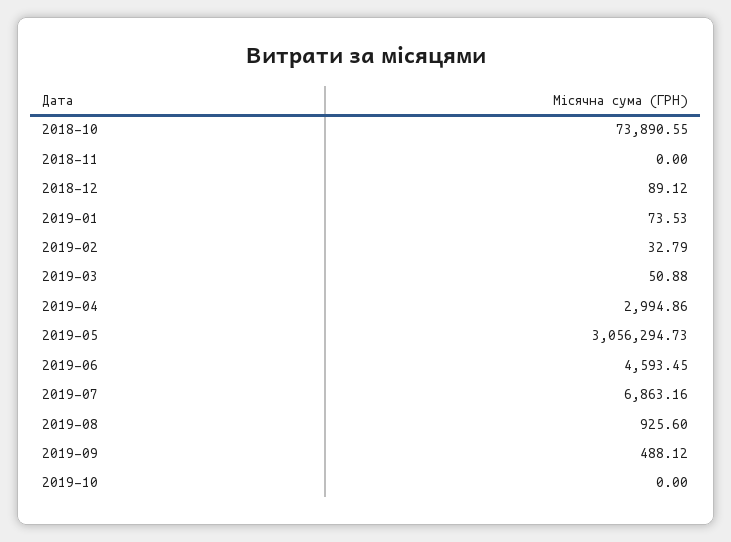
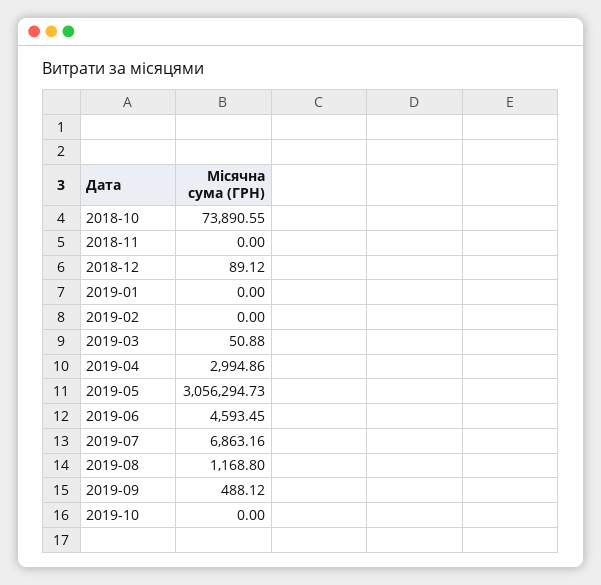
2019-01: 73.53 -> 0
2019-02: 32.79 -> 0
2019-08: 925.6 -> 1168.8

